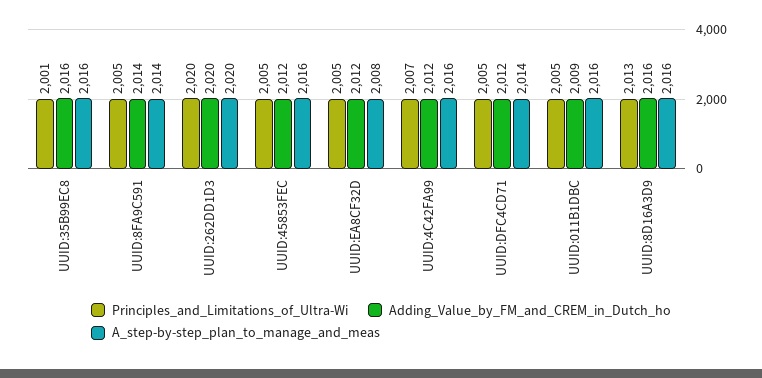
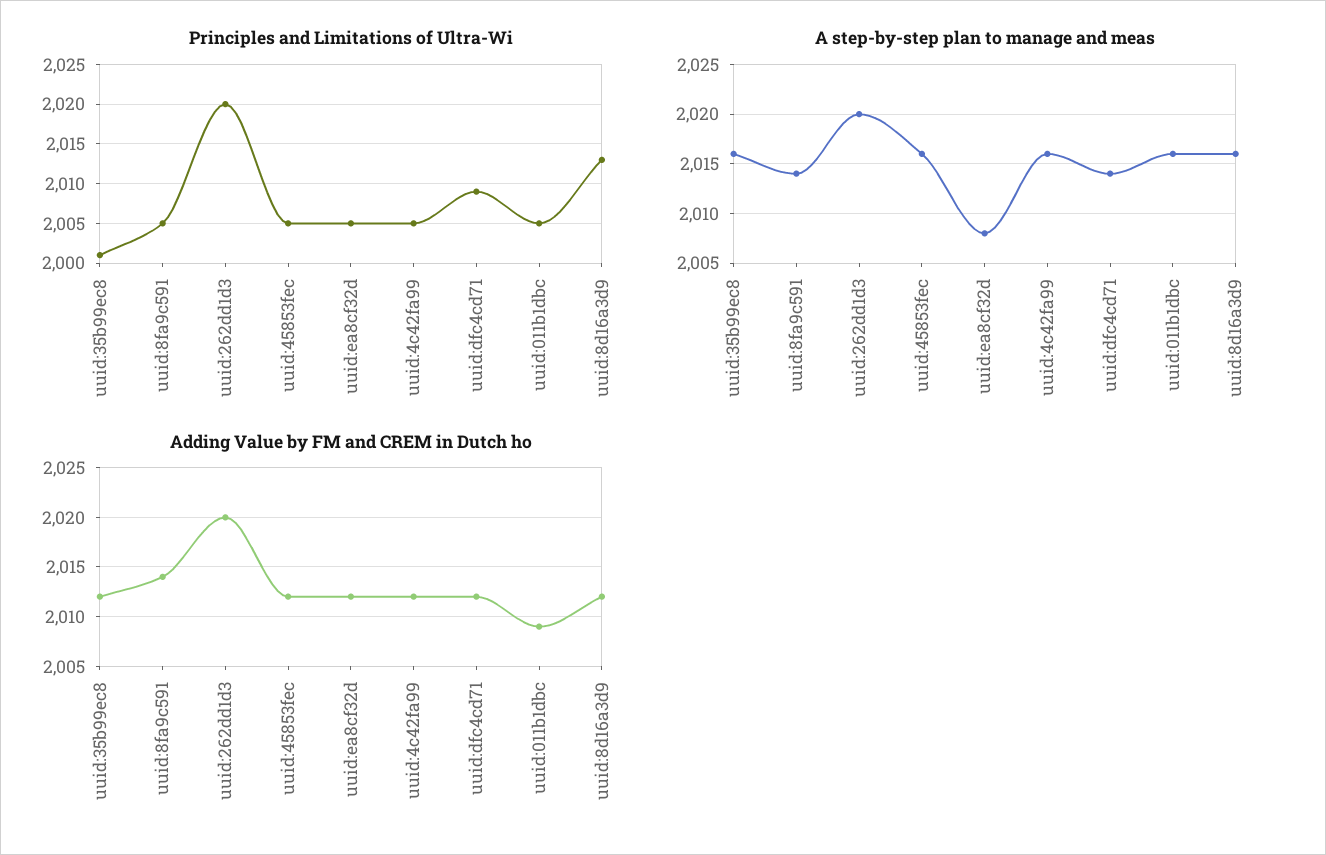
Adding_Value_by_FM_and_CREM_in_Dutch_ho, UUID:35B99EC8: 2016 -> 2012
Principles_and_Limitations_of_Ultra-Wi, UUID:4C42FA99: 2007 -> 2005
Principles_and_Limitations_of_Ultra-Wi, UUID:DFC4CD71: 2005 -> 2009
Adding_Value_by_FM_and_CREM_in_Dutch_ho, UUID:8D16A3D9: 2016 -> 2012

